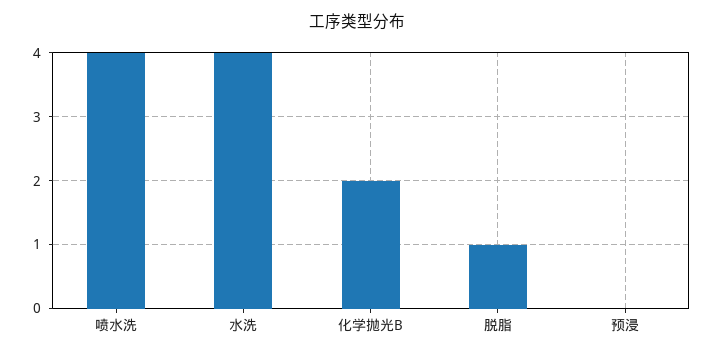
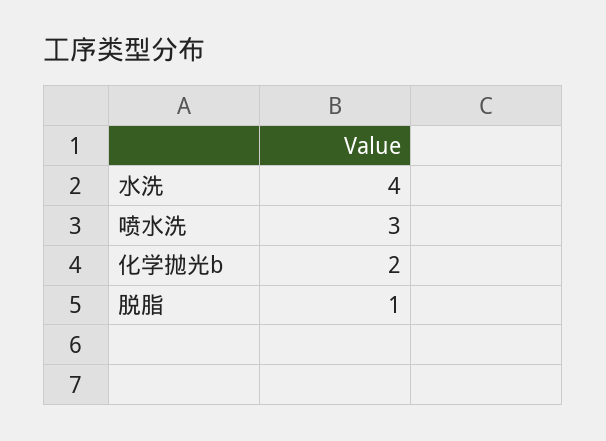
喷水洗: 4 -> 3
预浸: 0 -> none

